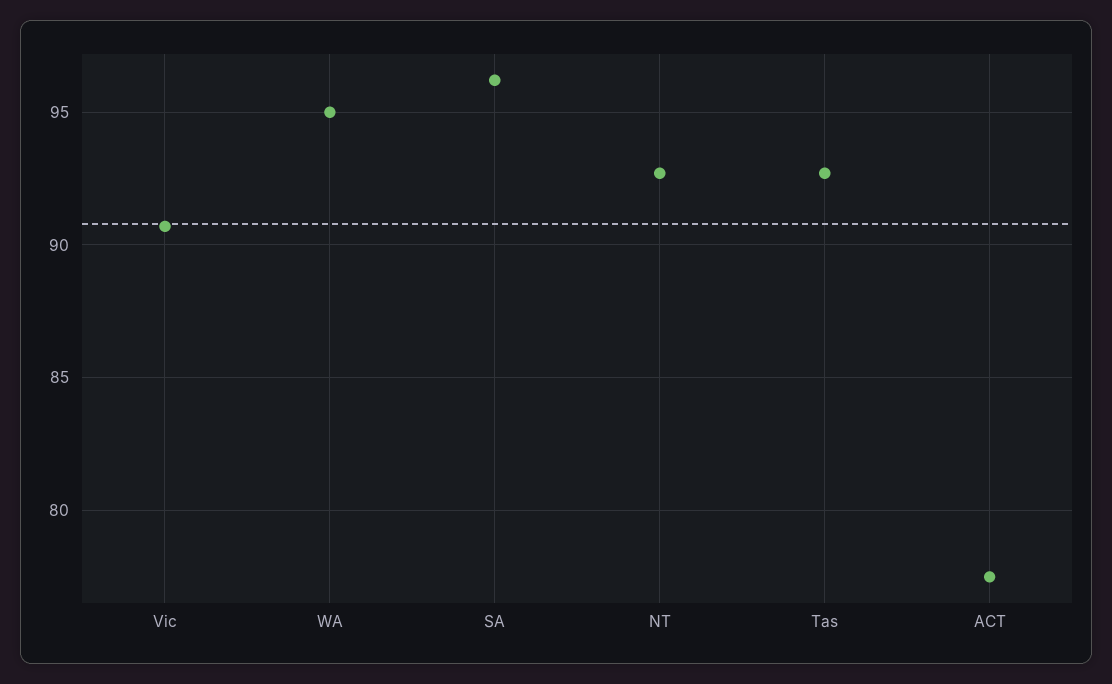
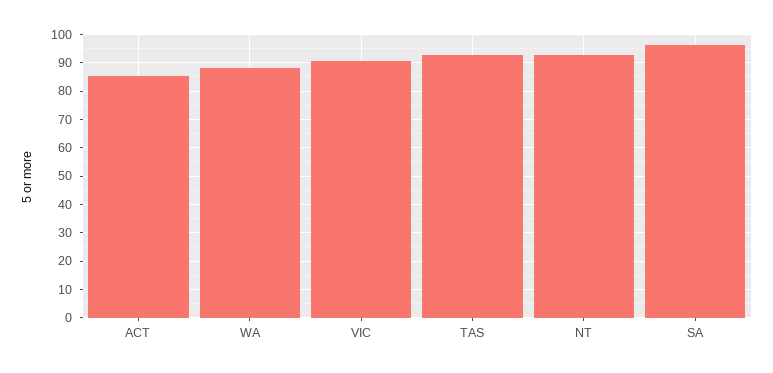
WA: 95 -> 87.5
ACT: 77.5 -> 85

